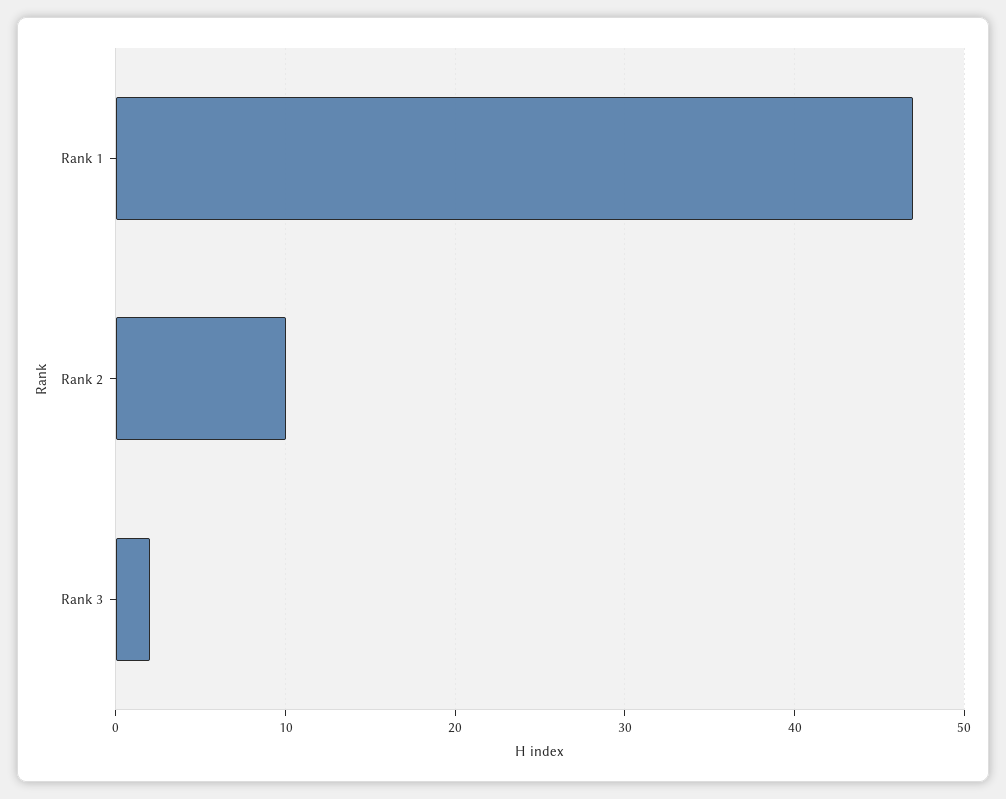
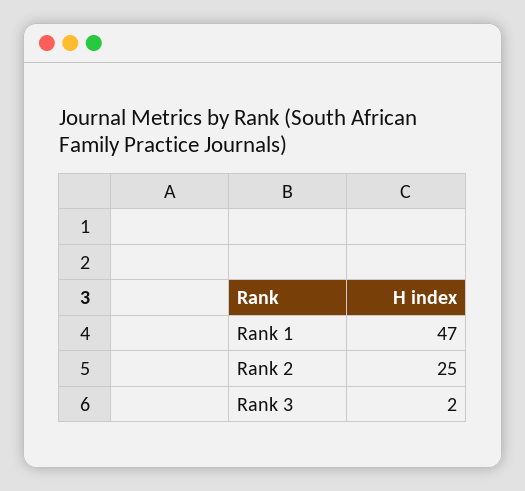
Rank 2: 10 -> 25

